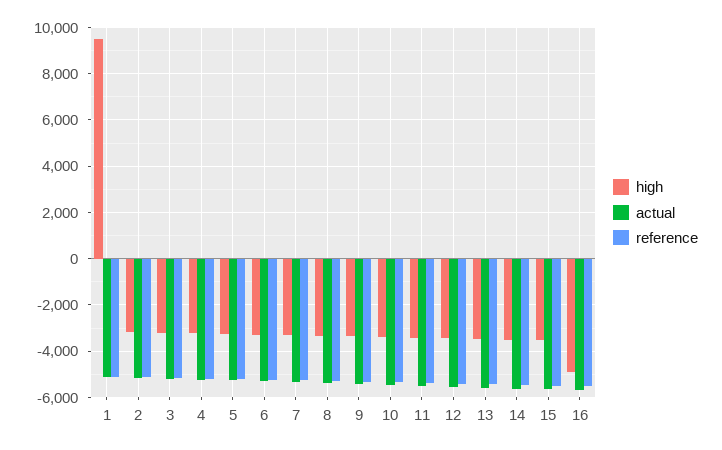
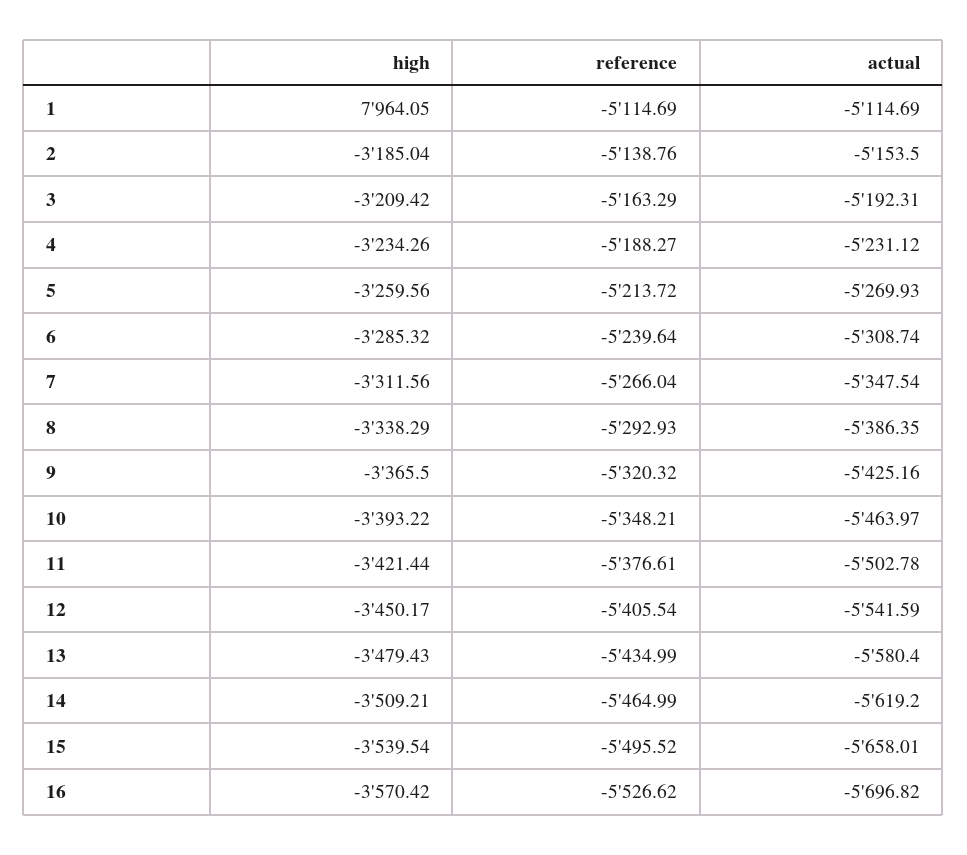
high, 1: 9500 -> 7964.05
high, 16: -5000 -> -3570.42

